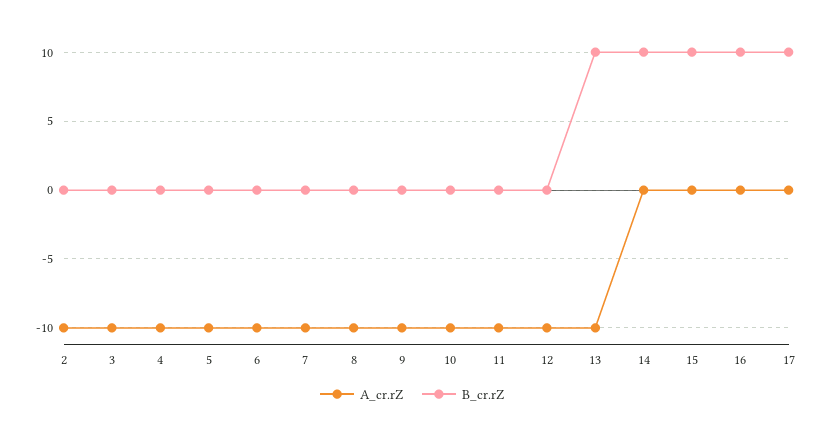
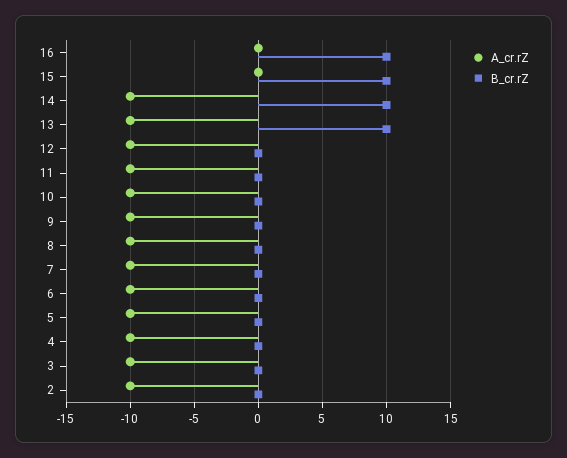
A_cr.rZ, 14: 0 -> -10
A_cr.rZ, 17: 0 -> none
B_cr.rZ, 17: 10 -> none

